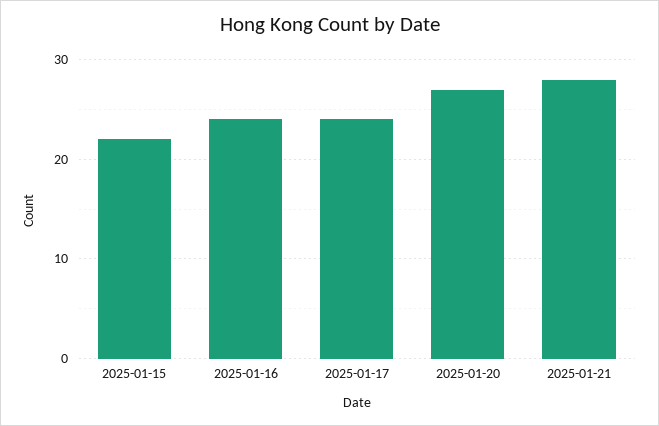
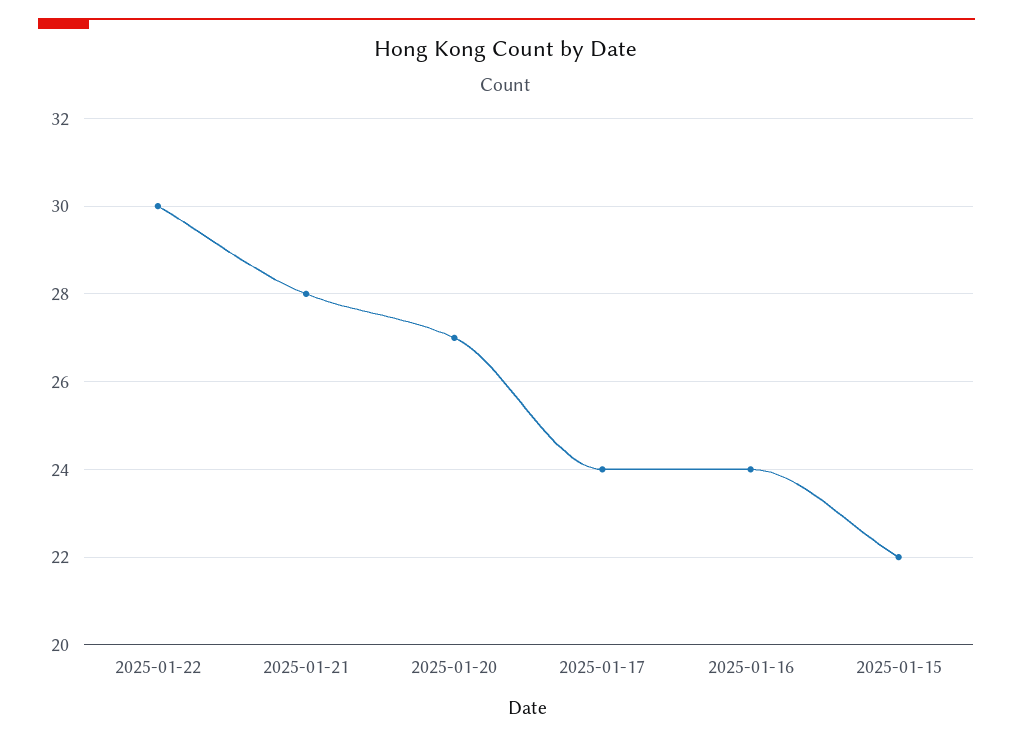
2025-01-22: none -> 30

